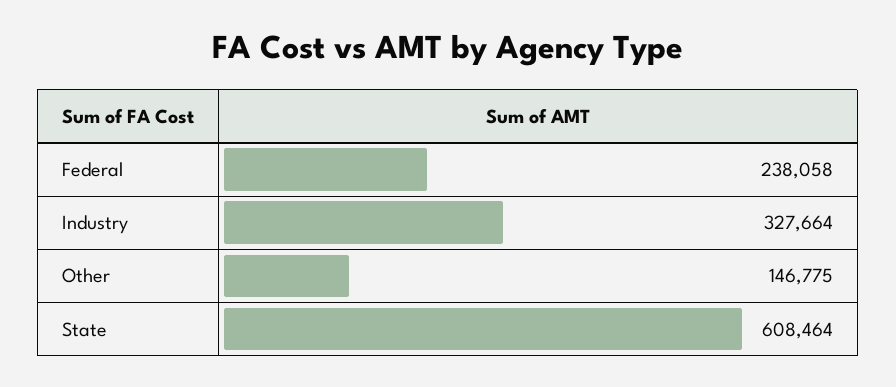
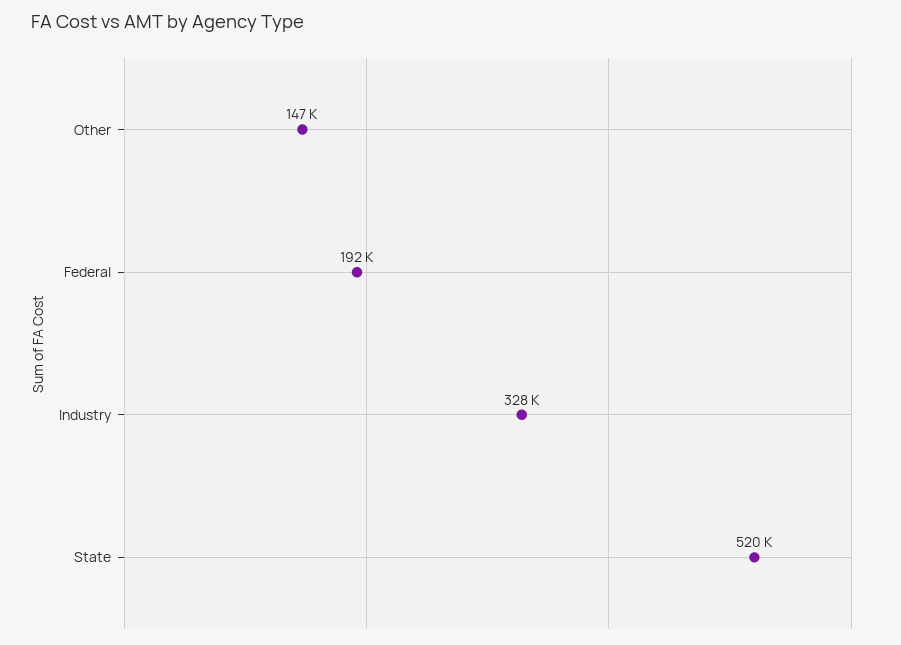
Federal: 238058 -> 192000
State: 608464 -> 520000

